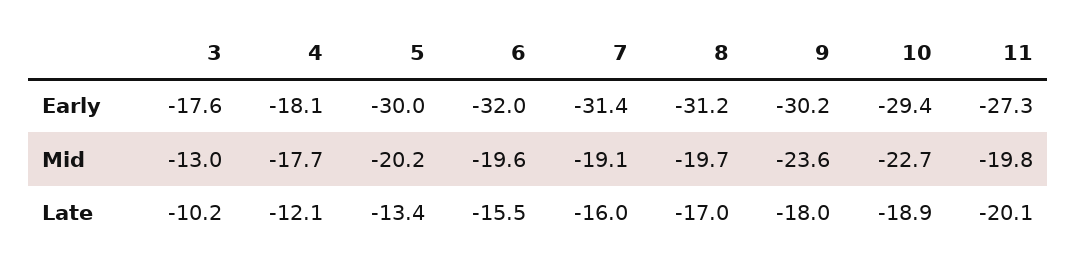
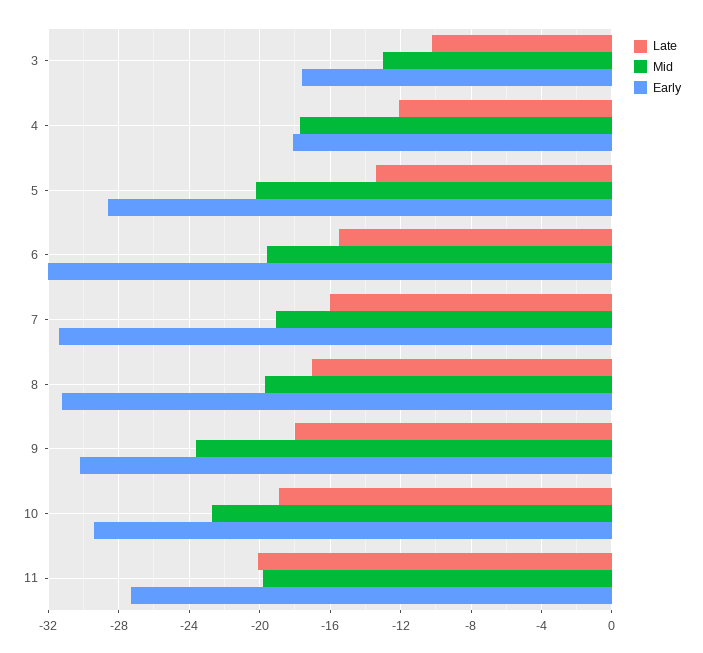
Early, 5: -30 -> -28.5

